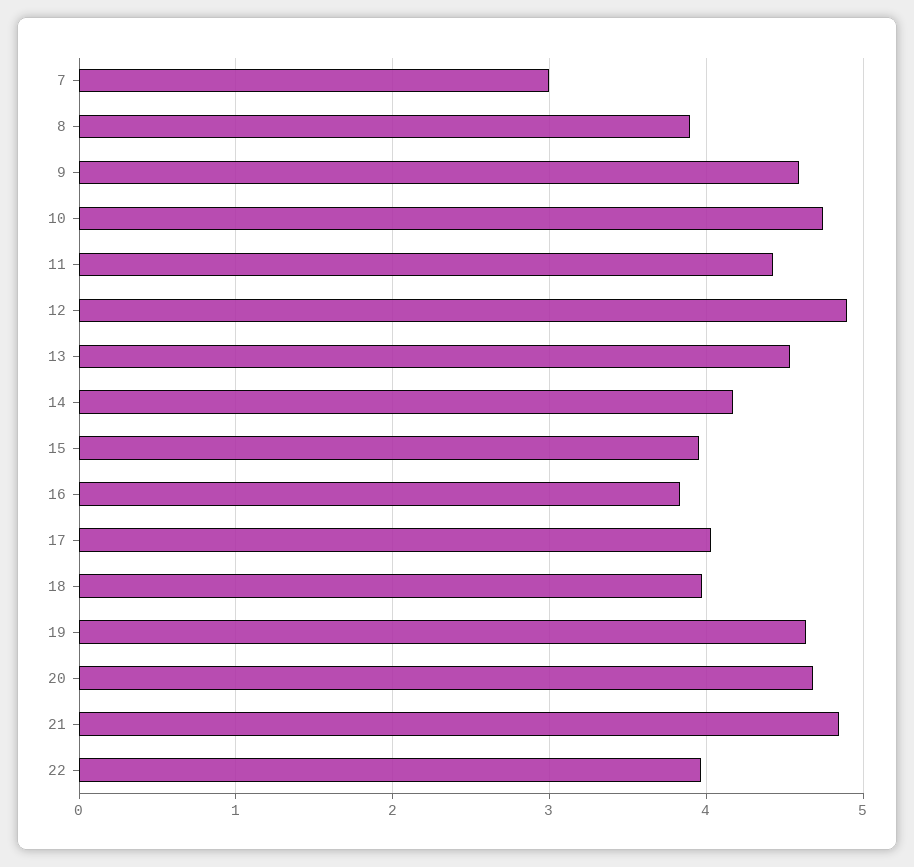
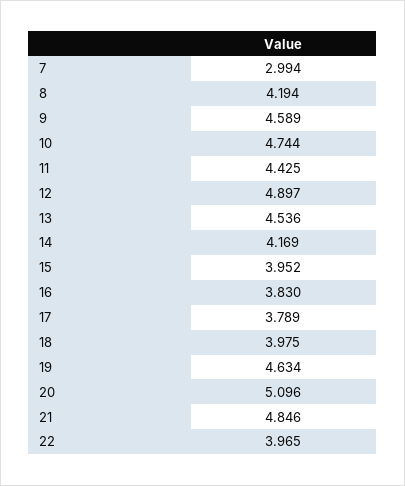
8: 3.9 -> 4.194
17: 4 -> 3.789
20: 4.7 -> 5.096

